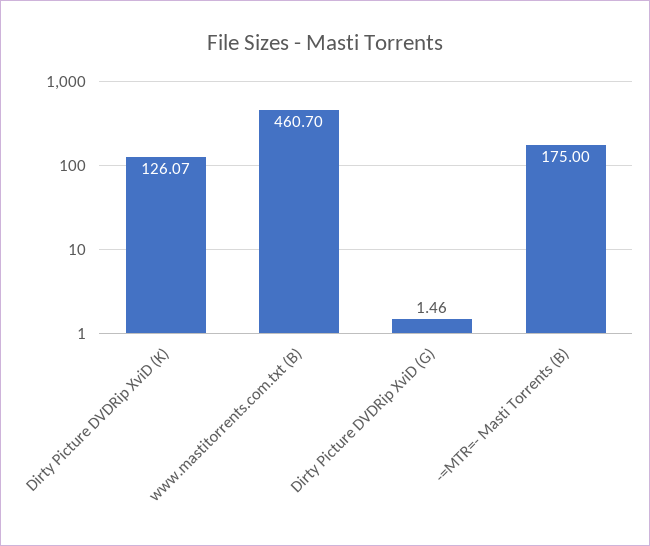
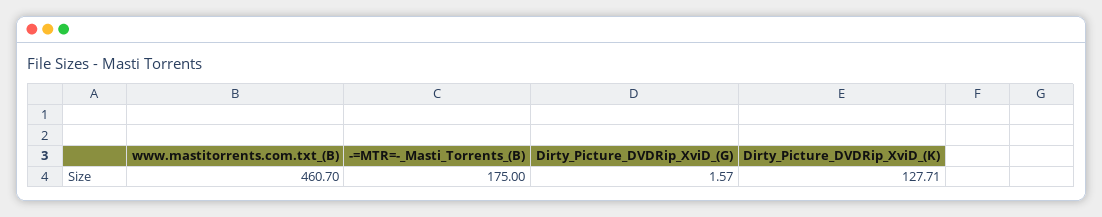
Dirty Picture DVDRip XviD (K): 126.07 -> 127.71
Dirty Picture DVDRip XviD (G): 1.46 -> 1.57

